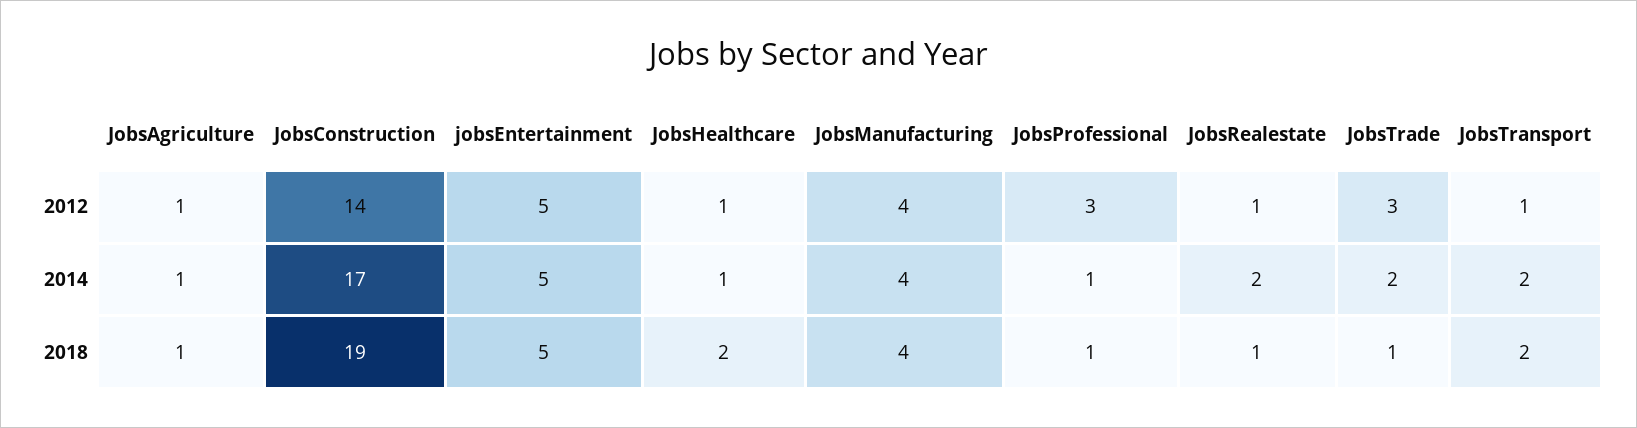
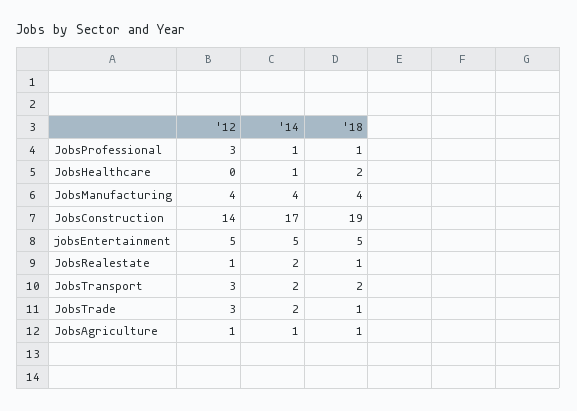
JobsHealthcare, 2012: 1 -> 0
JobsTransport, 2012: 1 -> 3

